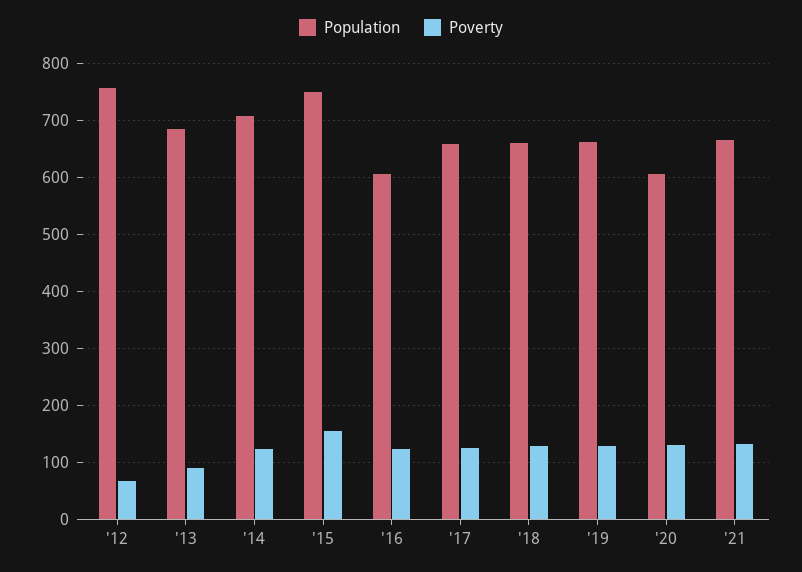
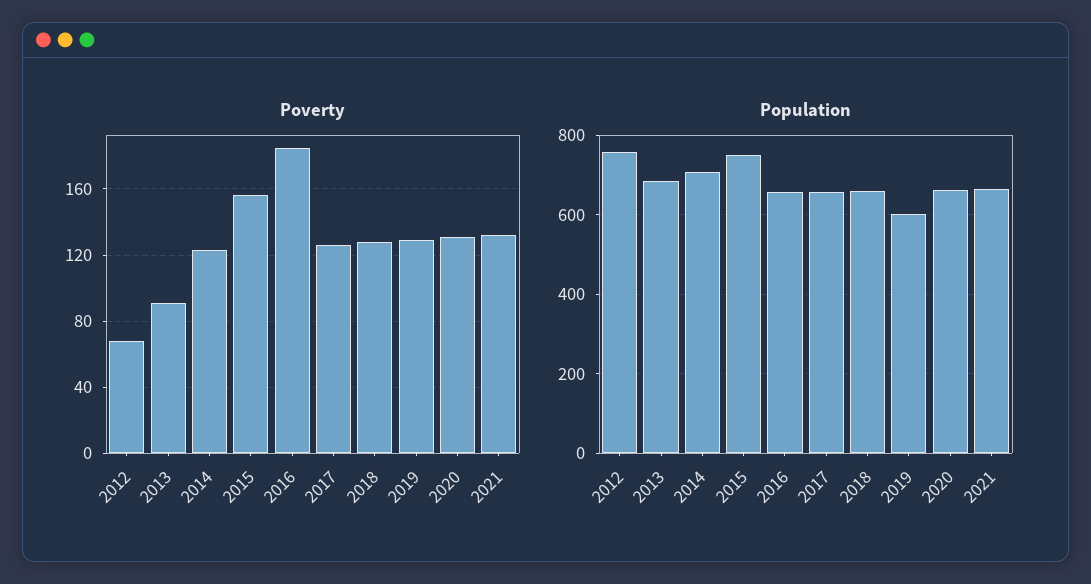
Population, '16: 600 -> 660
Poverty, '16: 120 -> 185
Population, '19: 660 -> 600
Population, '20: 600 -> 660

